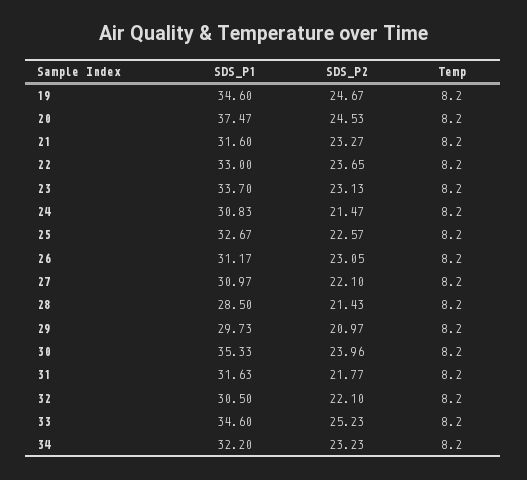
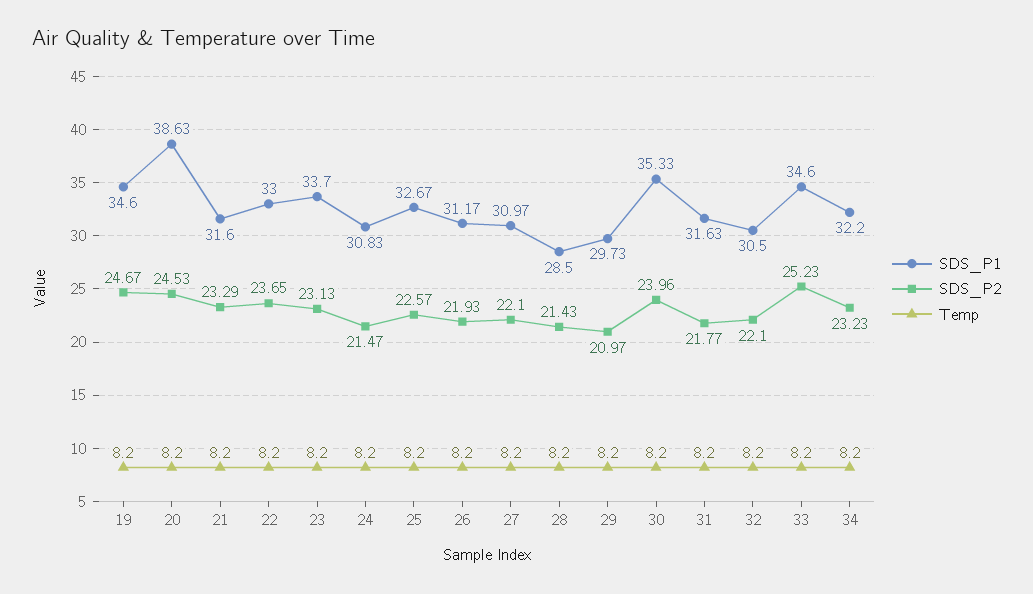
SDS_P1, 20: 37.47 -> 38.63
SDS_P2, 21: 23.27 -> 23.29
SDS_P2, 26: 23.05 -> 21.93

